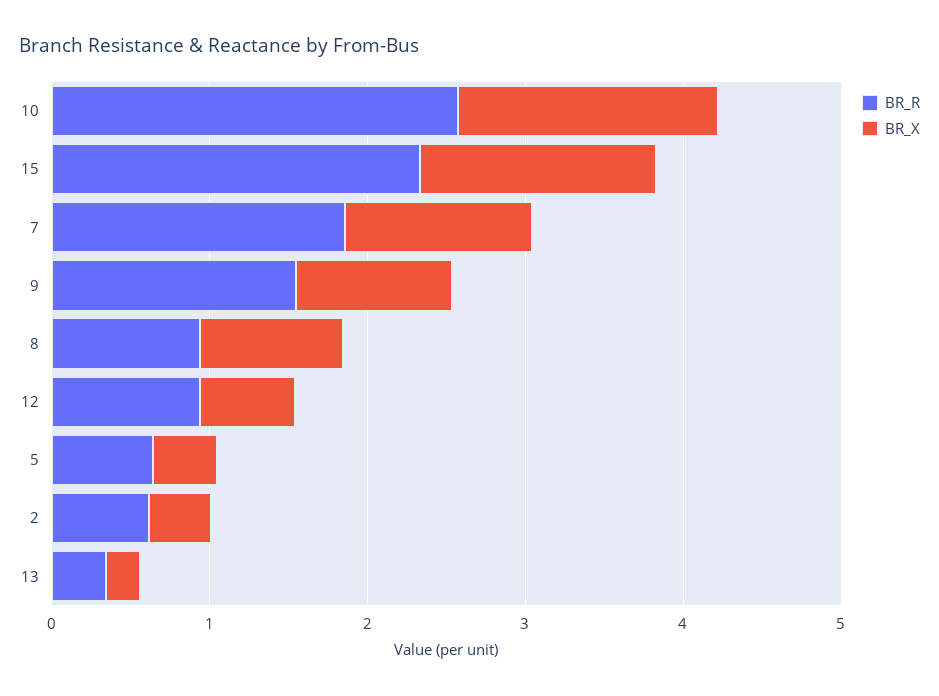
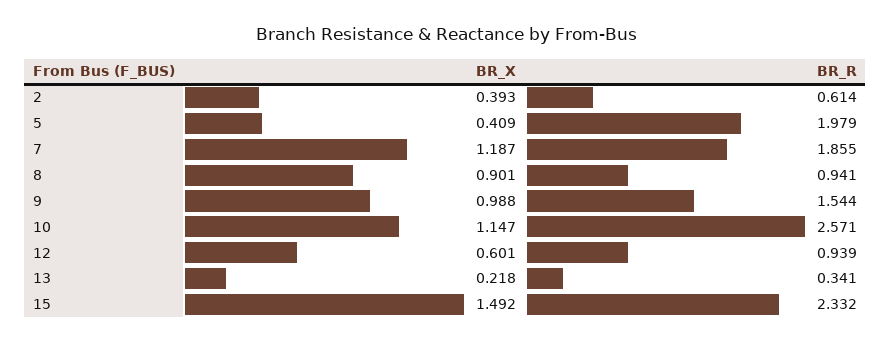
BR_X, 10: 1.6 -> 1.147
BR_R, 5: 0.6 -> 1.979

